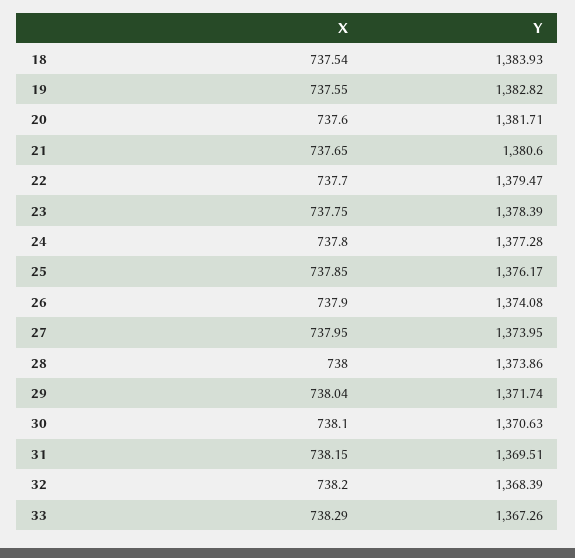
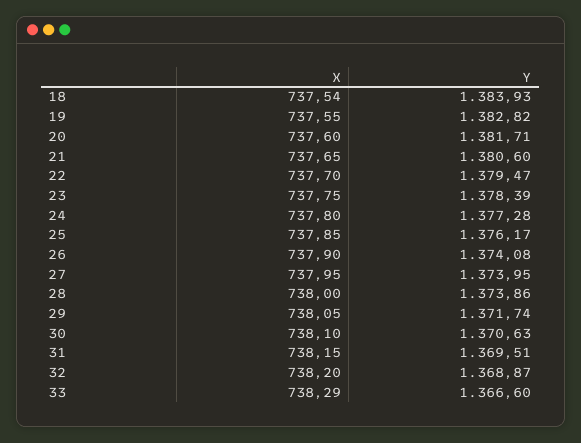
X, 29: 738.04 -> 738.05
Y, 32: 1368.39 -> 1368.87
Y, 33: 1367.26 -> 1366.6

